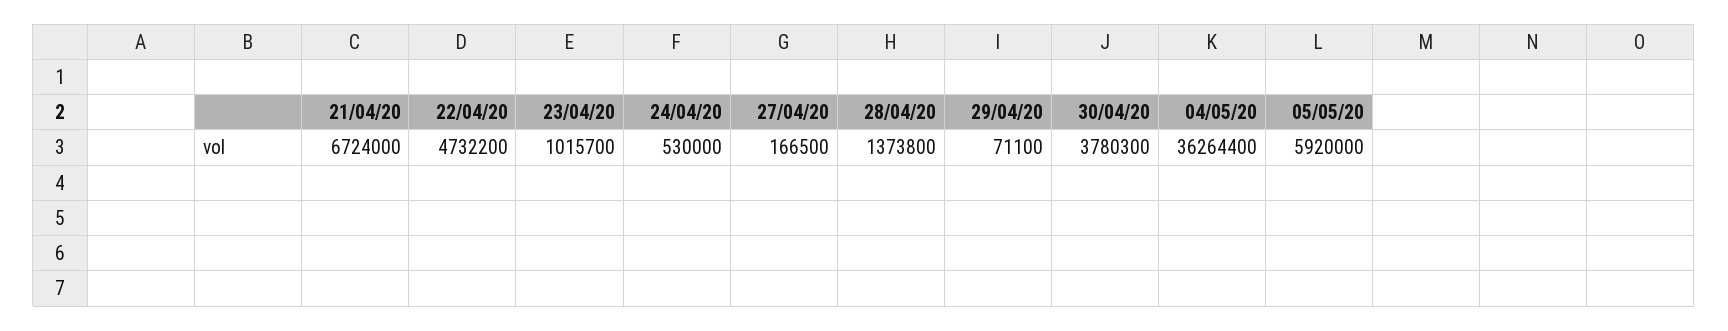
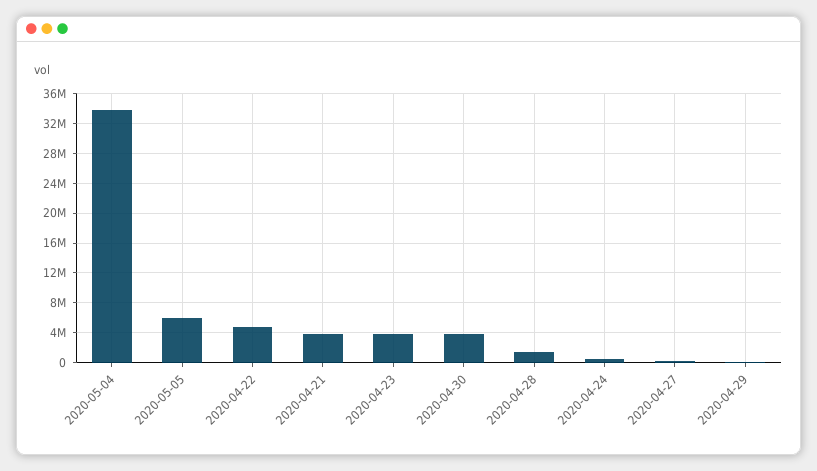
21/04/20: 6724000 -> 4000000
23/04/20: 1015700 -> 4000000
04/05/20: 36264400 -> 34000000

